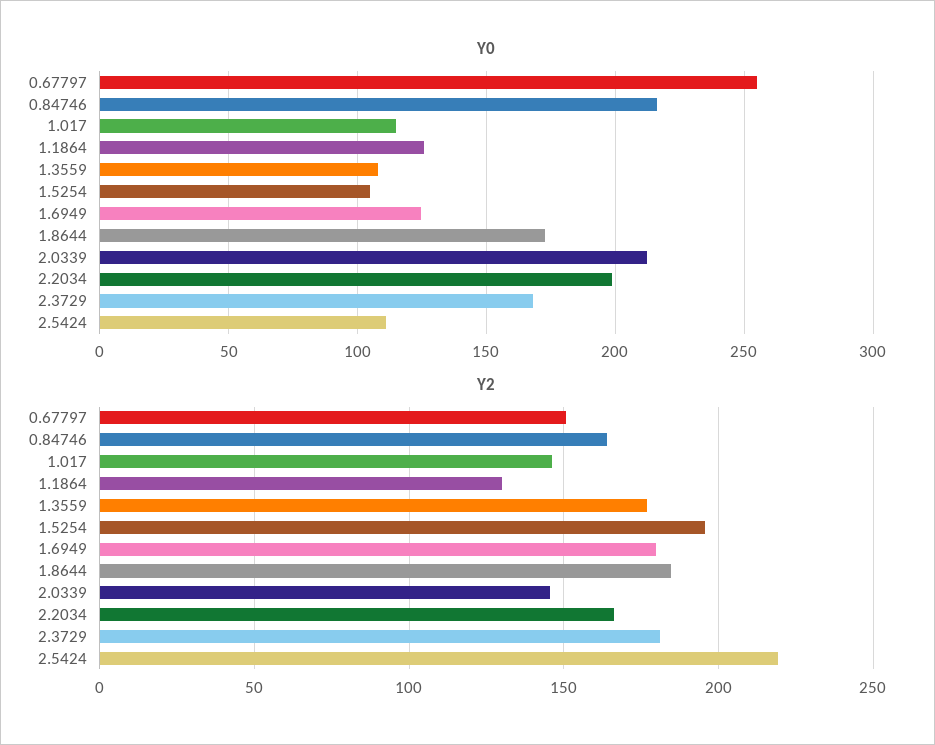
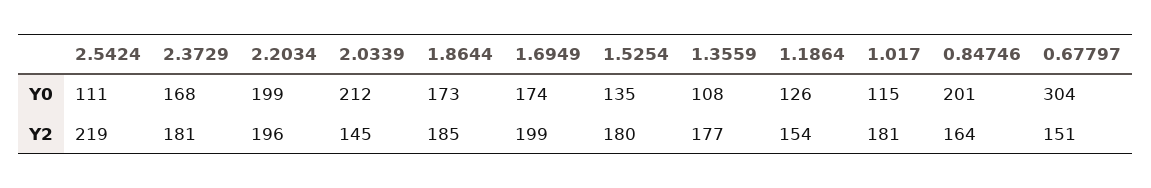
Y0, 0.67797: 255 -> 304
Y0, 0.84746: 215 -> 201
Y0, 1.5254: 105 -> 135
Y0, 1.6949: 125 -> 174
Y2, 1.017: 145 -> 181
Y2, 1.1864: 130 -> 154
Y2, 1.5254: 195 -> 180
Y2, 1.6949: 180 -> 199
Y2, 2.2034: 165 -> 196

